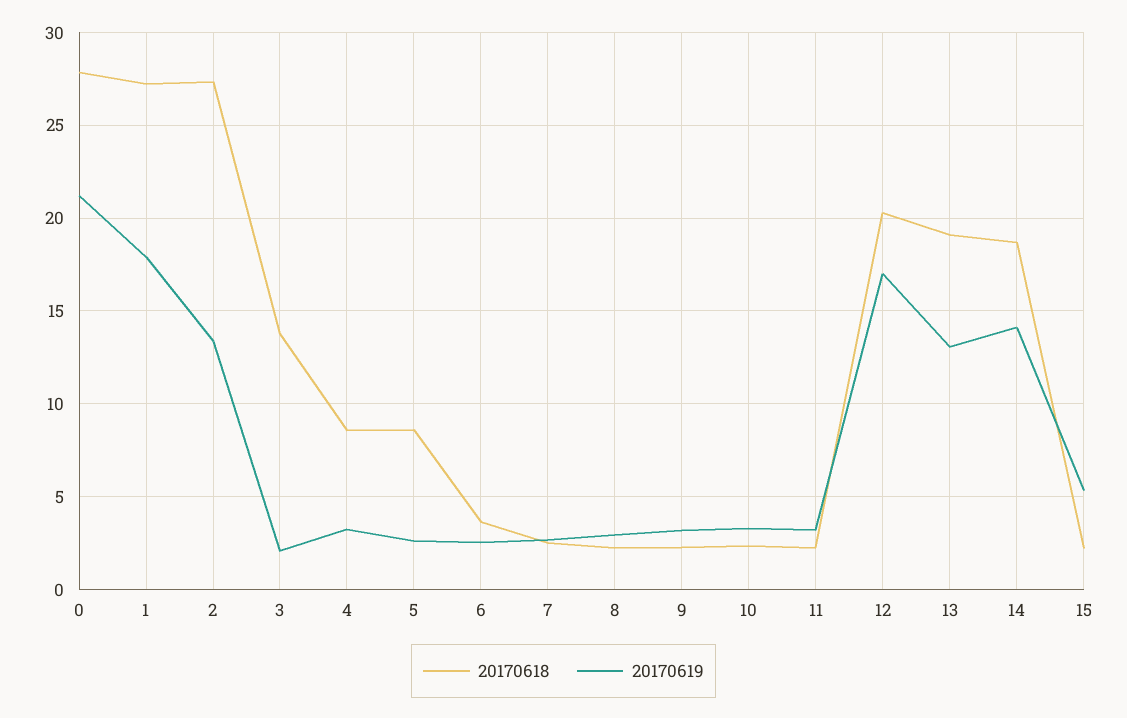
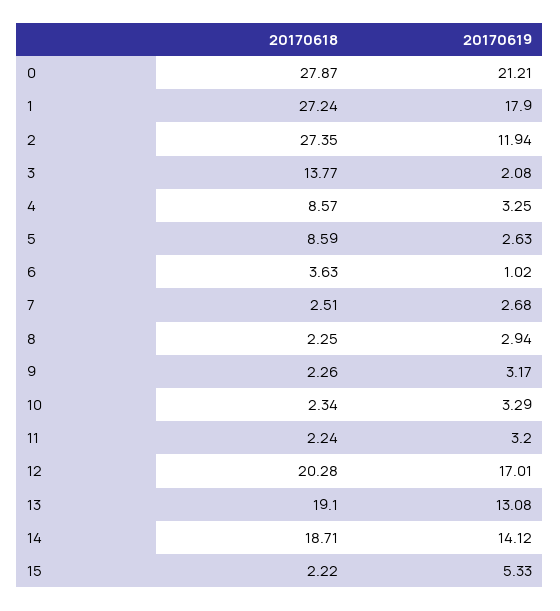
20170619, 2: 13.5 -> 11.94
20170619, 6: 2.5 -> 1.02

